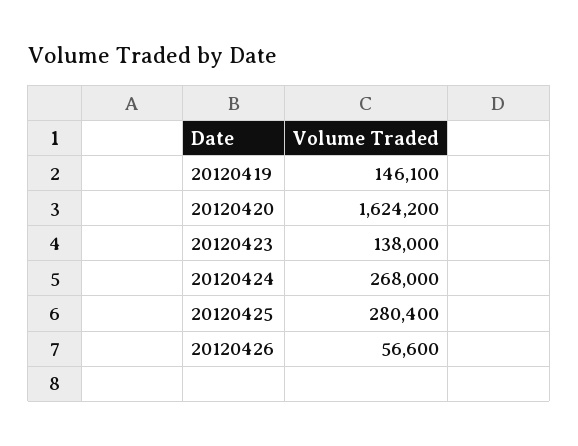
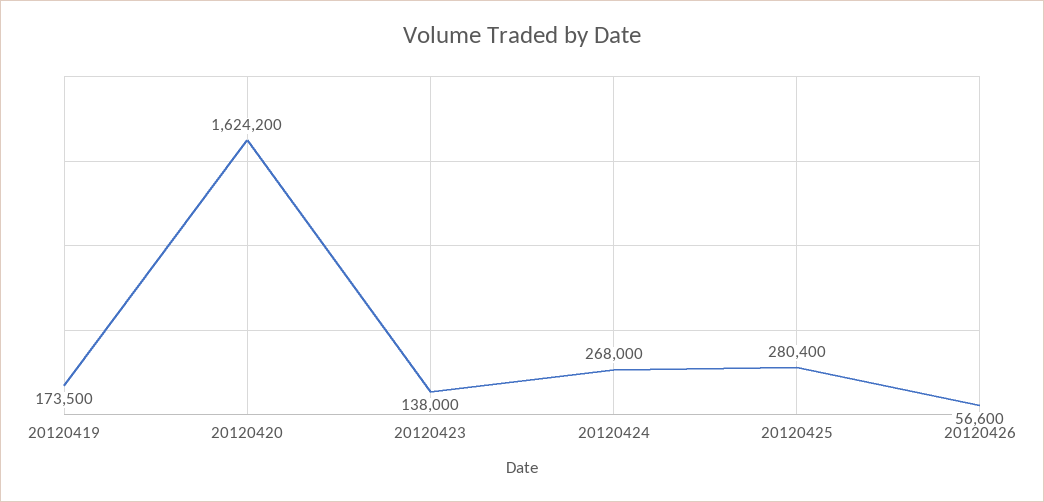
20120419: 146100 -> 173500

